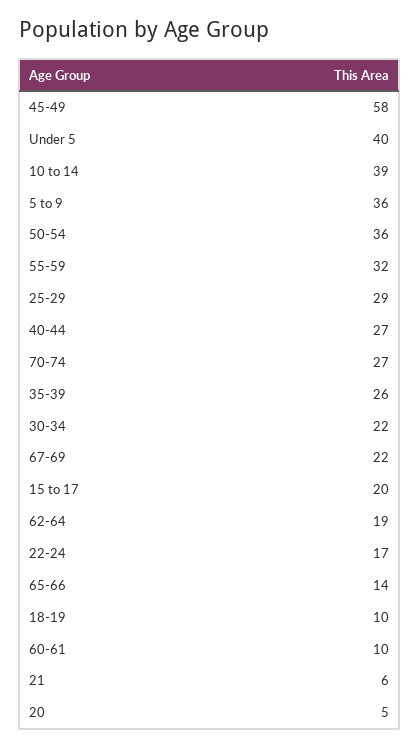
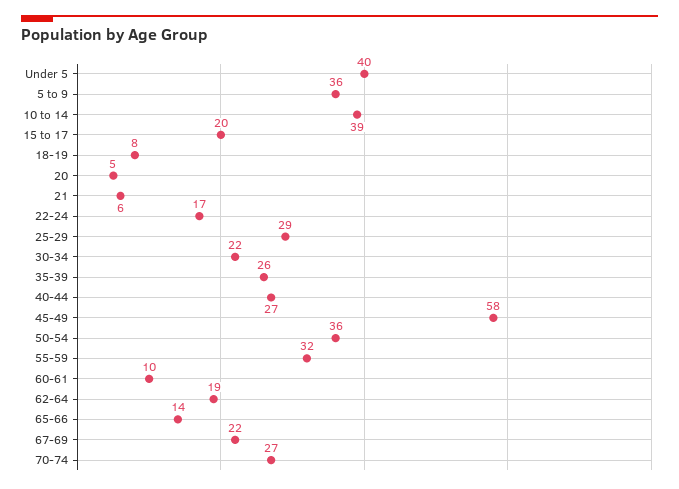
18-19: 10 -> 8

